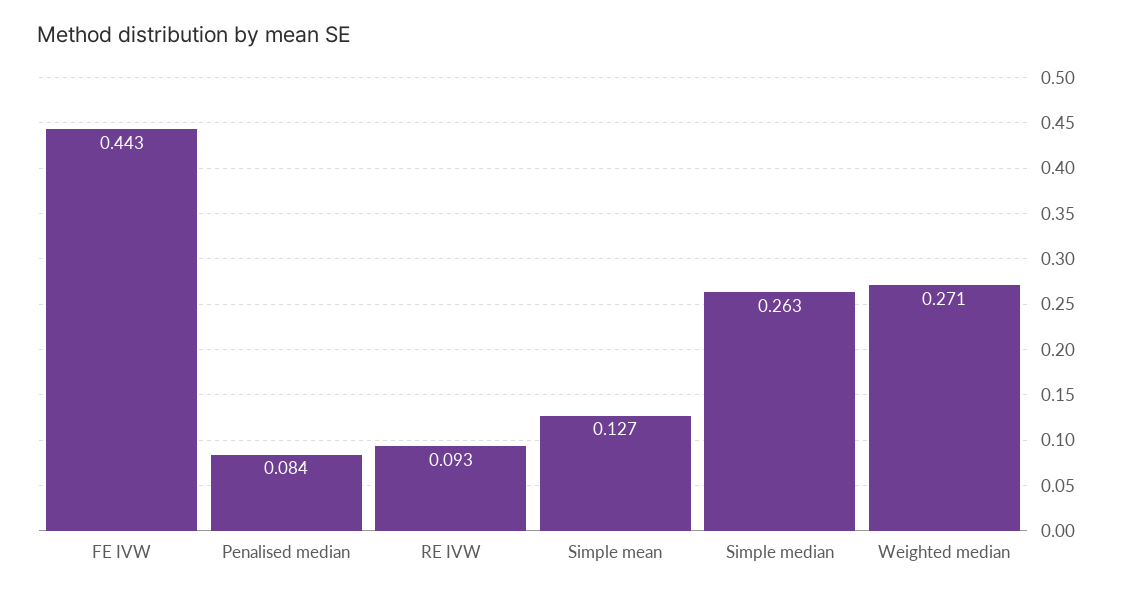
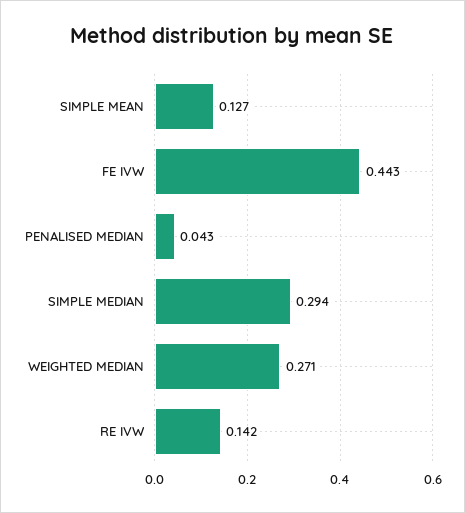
Penalised median: 0.084 -> 0.043
RE IVW: 0.093 -> 0.142
Simple median: 0.263 -> 0.294

